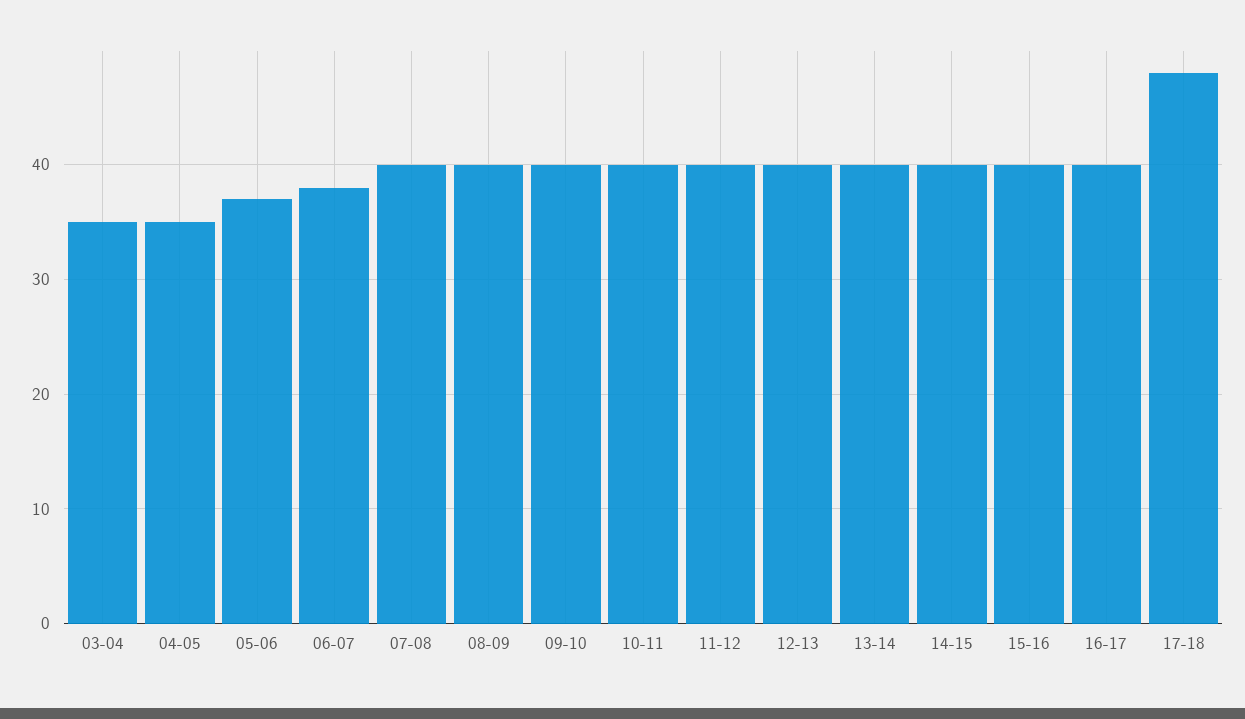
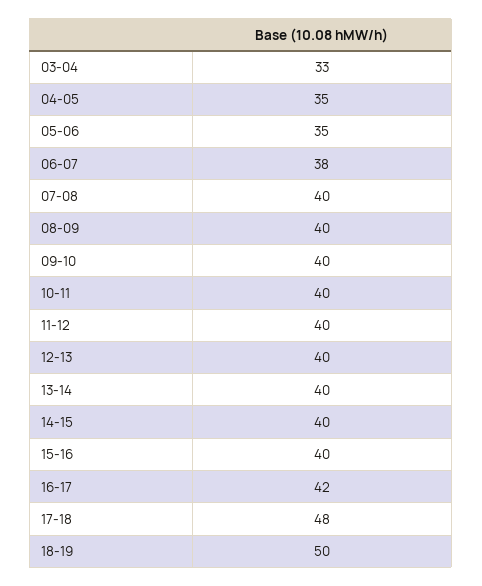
03-04: 35 -> 33
05-06: 37 -> 35
16-17: 40 -> 42
18-19: none -> 50

